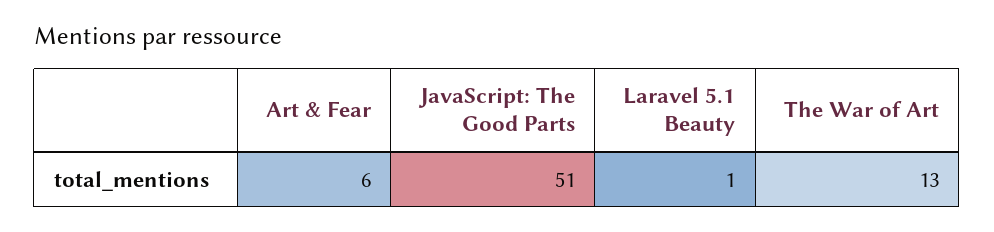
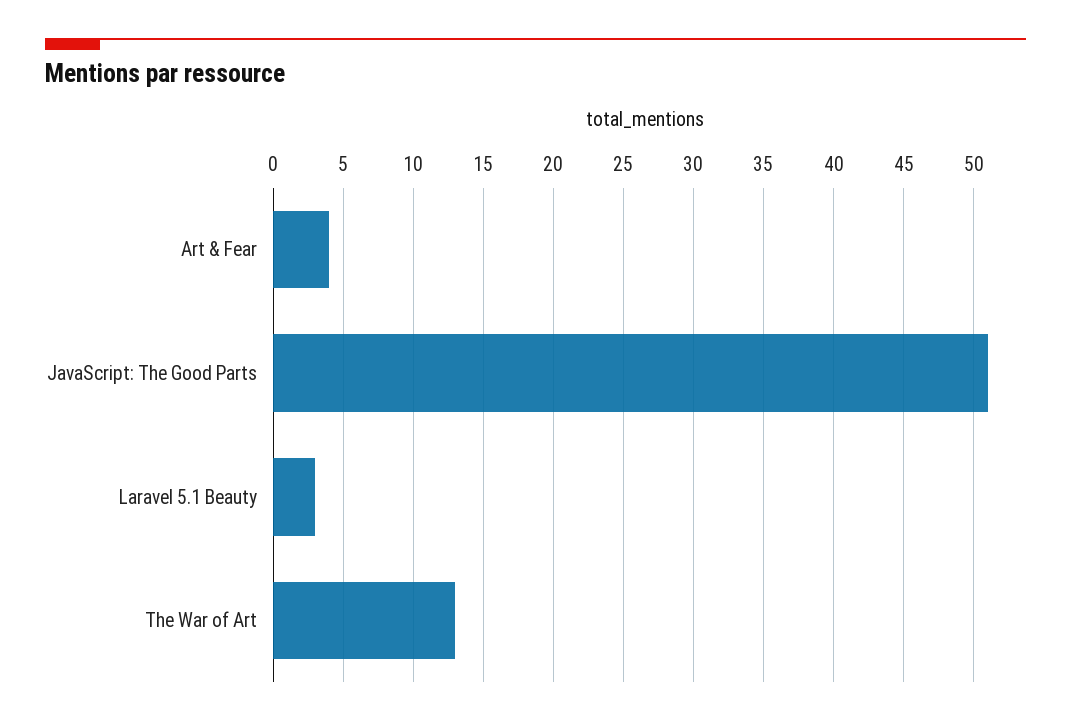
Art & Fear: 6 -> 4
Laravel 5.1 Beauty: 1 -> 3

